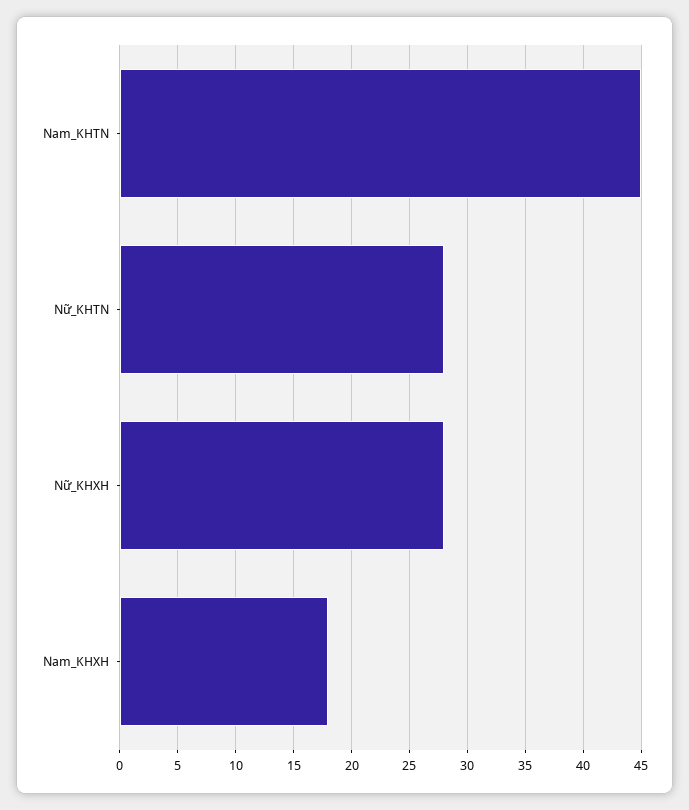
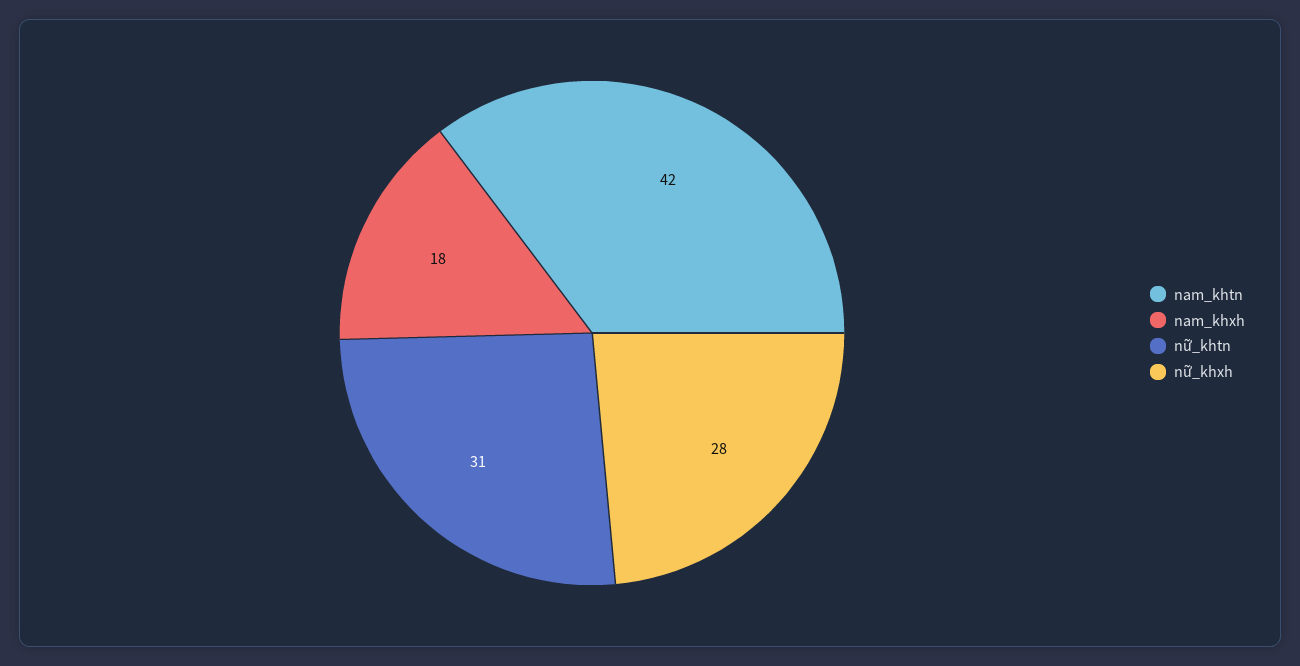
Nam_KHTN: 45 -> 42
Nữ_KHTN: 28 -> 31

